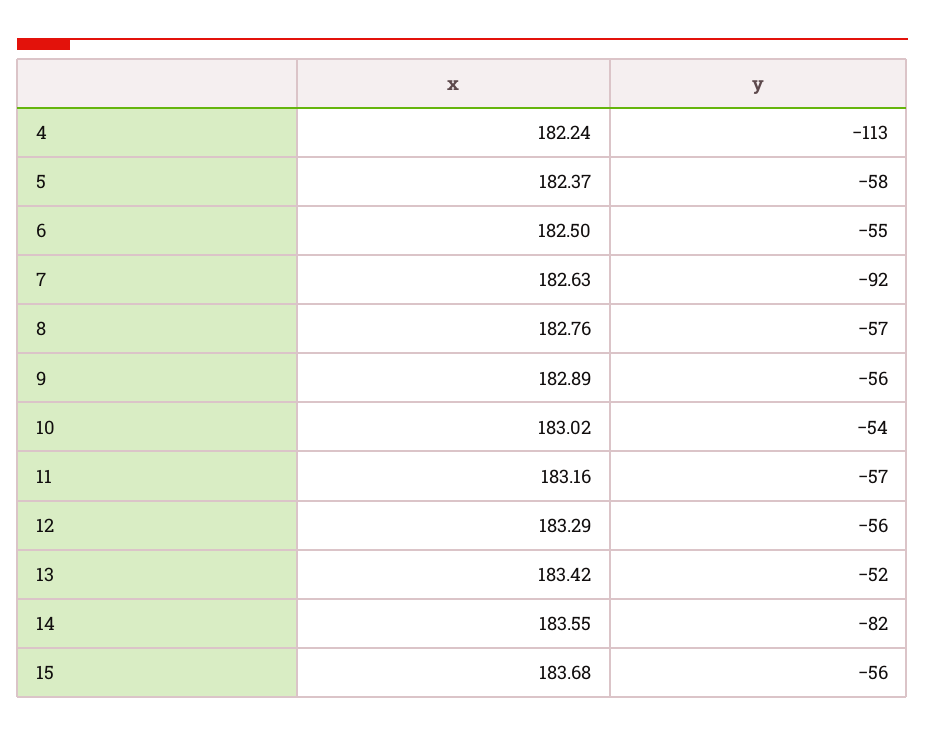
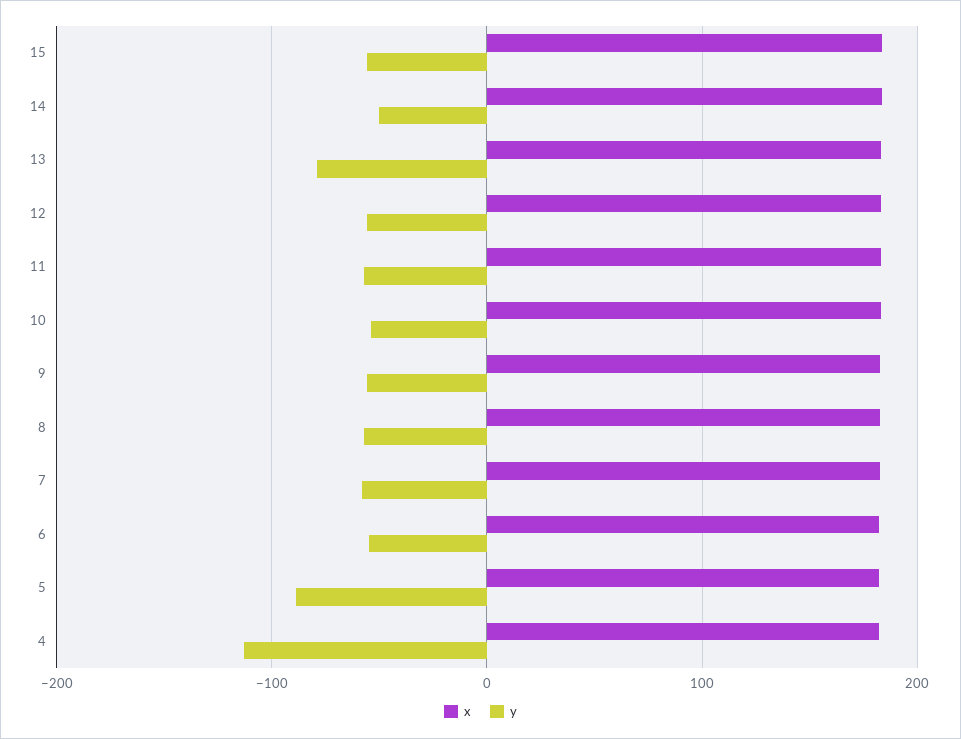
y, 5: -58 -> -90
y, 7: -92 -> -60
y, 13: -52 -> -80
y, 14: -82 -> -50

